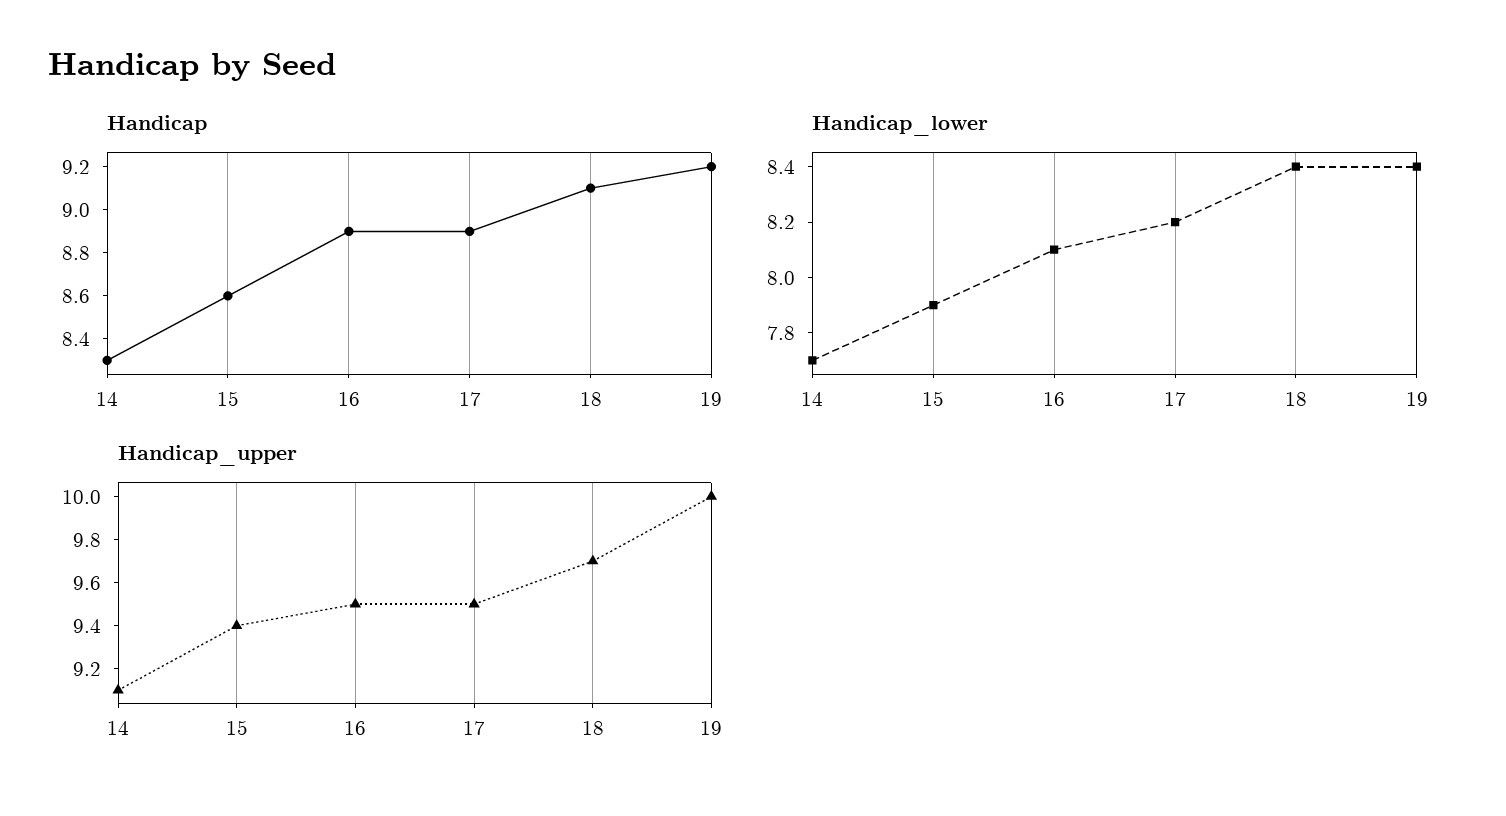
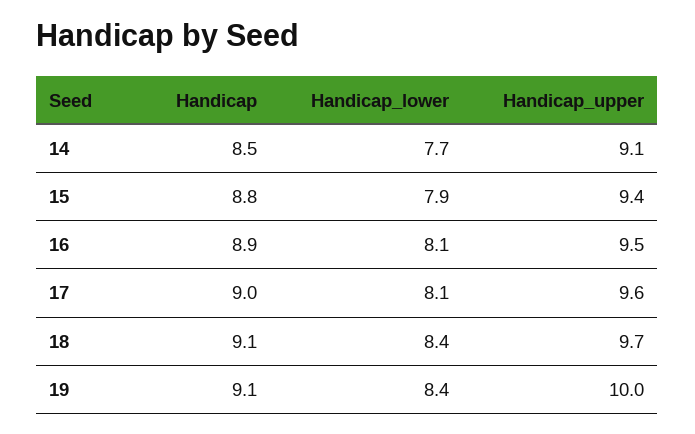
Handicap, 14: 8.3 -> 8.5
Handicap, 15: 8.6 -> 8.8
Handicap, 17: 8.9 -> 9
Handicap, 19: 9.2 -> 9.1
Handicap_lower, 17: 8.2 -> 8.1
Handicap_upper, 17: 9.5 -> 9.6

